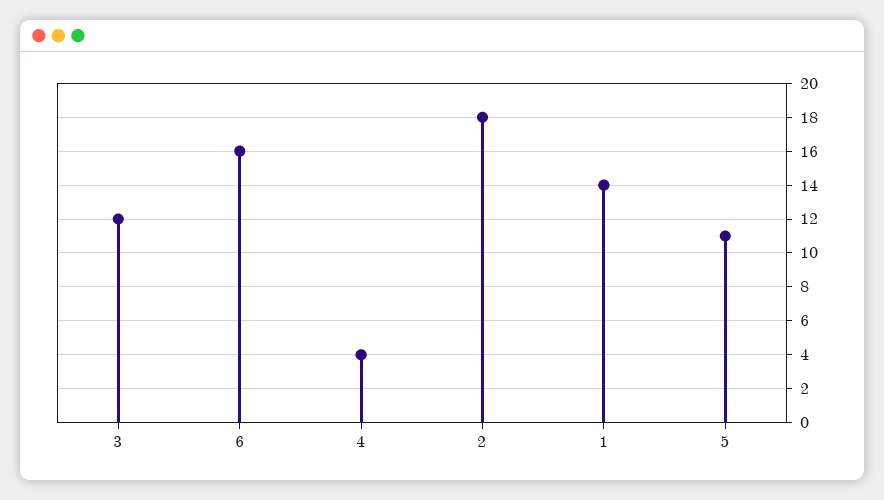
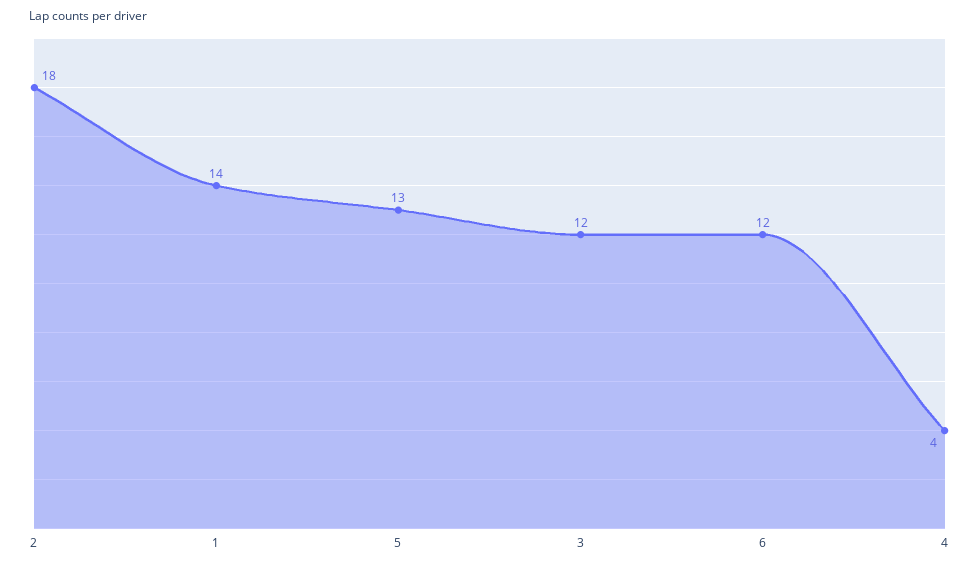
6: 16 -> 12
5: 11 -> 13

